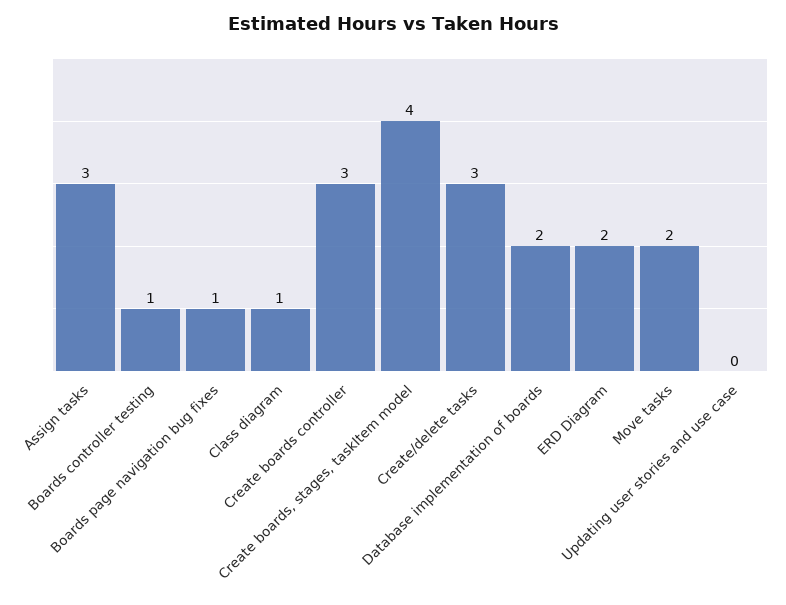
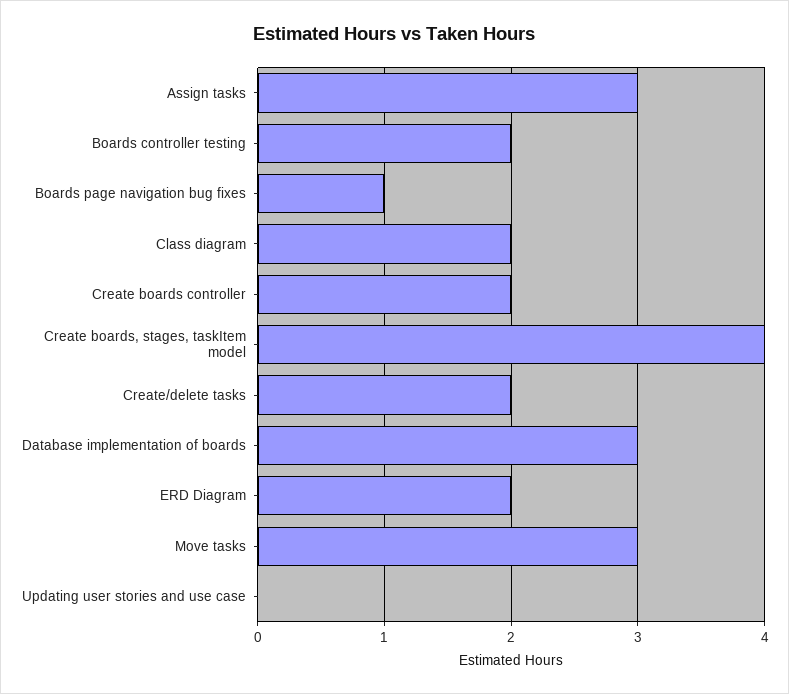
Boards controller testing: 1 -> 2
Class diagram: 1 -> 2
Create boards controller: 3 -> 2
Create/delete tasks: 3 -> 2
Database implementation of boards: 2 -> 3
Move tasks: 2 -> 3

